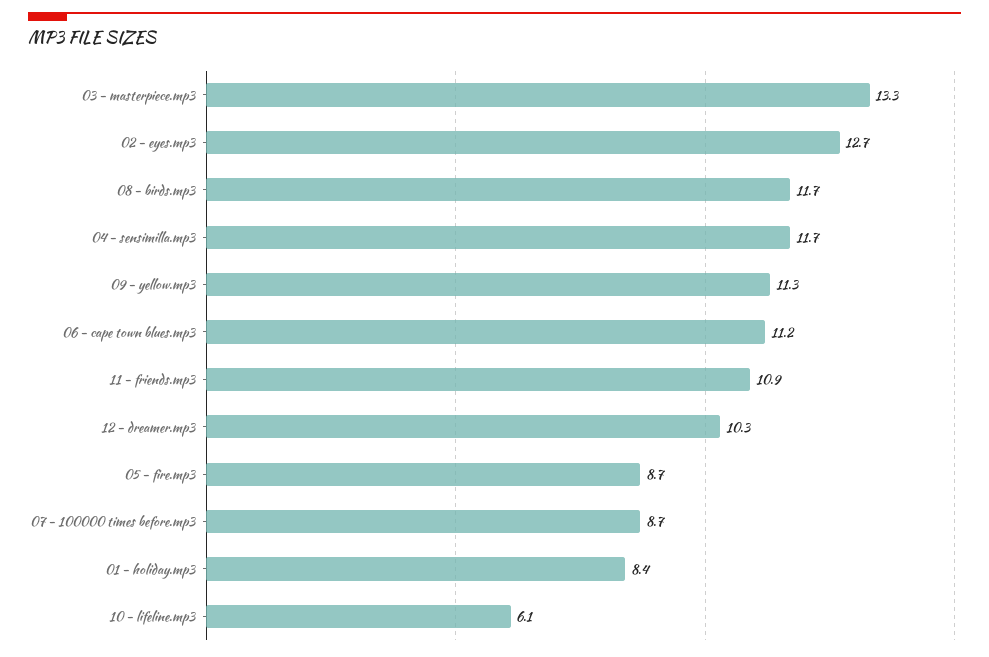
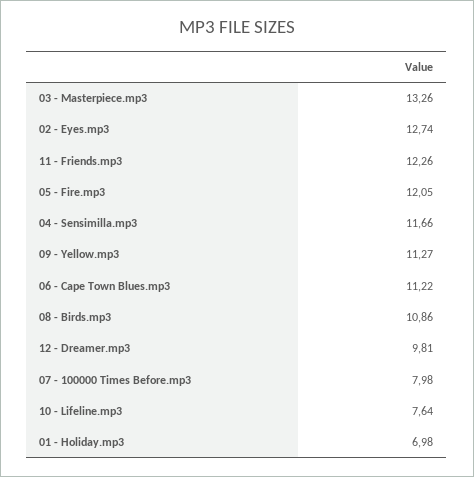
08 - birds.mp3: 11.7 -> 10.86
11 - friends.mp3: 10.9 -> 12.26
12 - dreamer.mp3: 10.3 -> 9.81
05 - fire.mp3: 8.7 -> 12.05
07 - 100000 times before.mp3: 8.7 -> 7.98
01 - holiday.mp3: 8.4 -> 6.98
10 - lifeline.mp3: 6.1 -> 7.64

